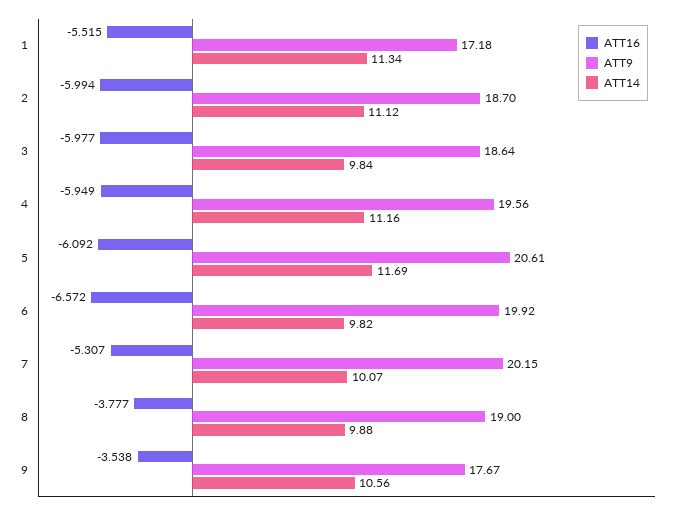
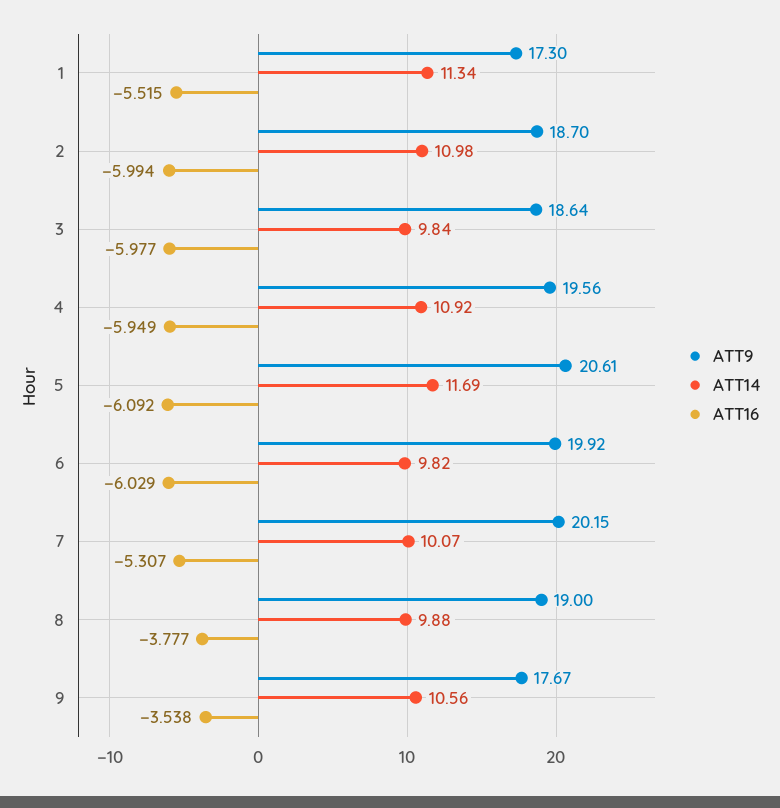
ATT9, 1: 17.18 -> 17.3
ATT14, 2: 11.12 -> 10.98
ATT14, 4: 11.16 -> 10.92
ATT16, 6: -6.572 -> -6.029

